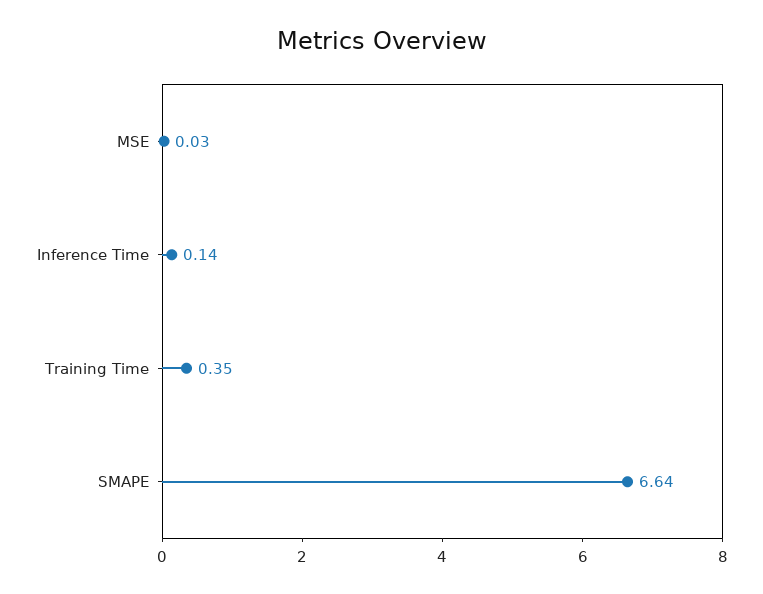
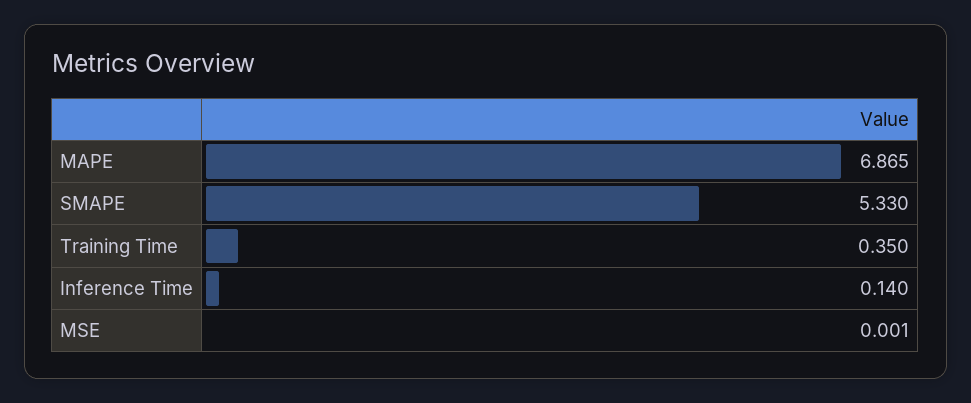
MSE: 0.03 -> 0.001
SMAPE: 6.64 -> 5.33
MAPE: none -> 6.865

